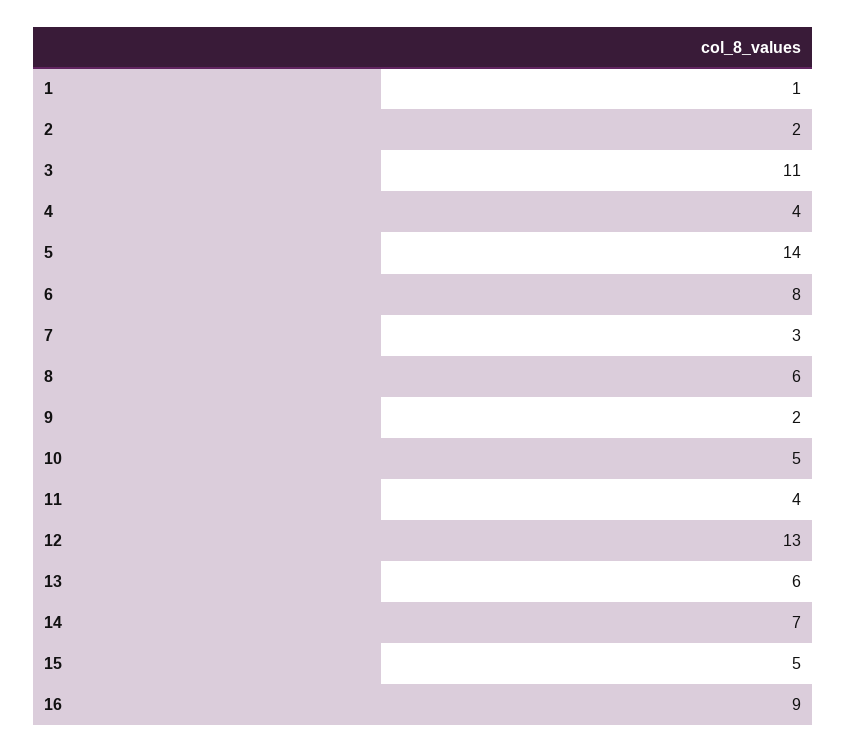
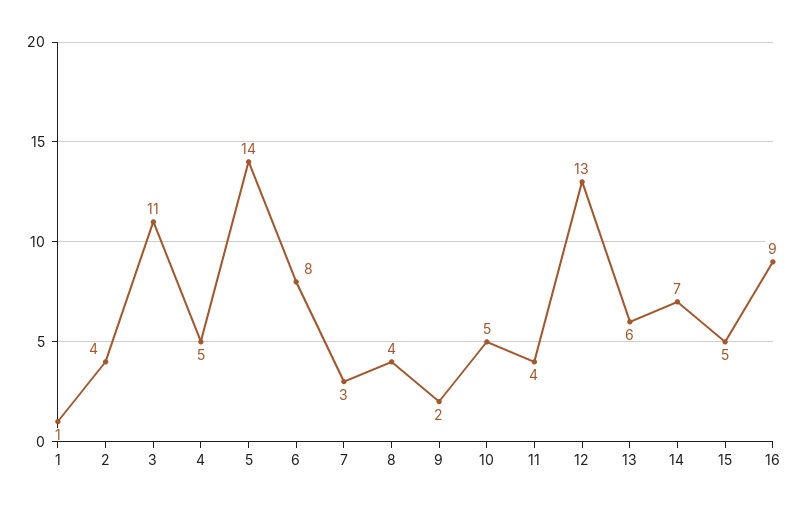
2: 2 -> 4
4: 4 -> 5
8: 6 -> 4

